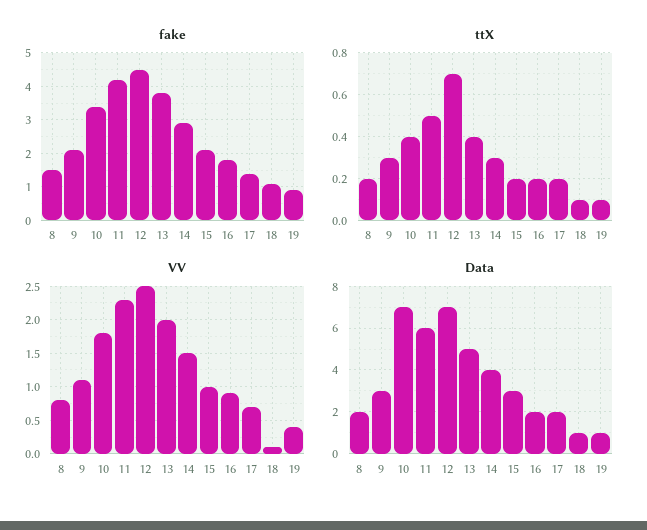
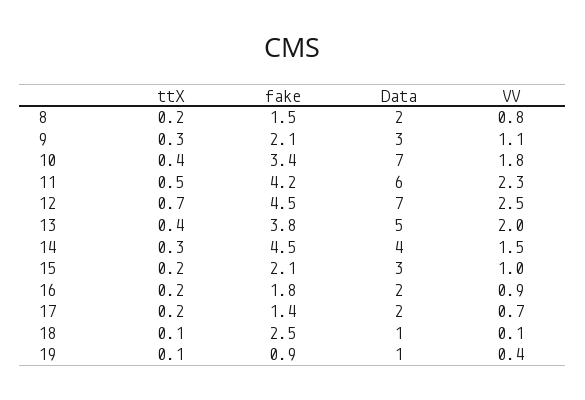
fake, 14: 3 -> 4.5
fake, 18: 1 -> 2.5

